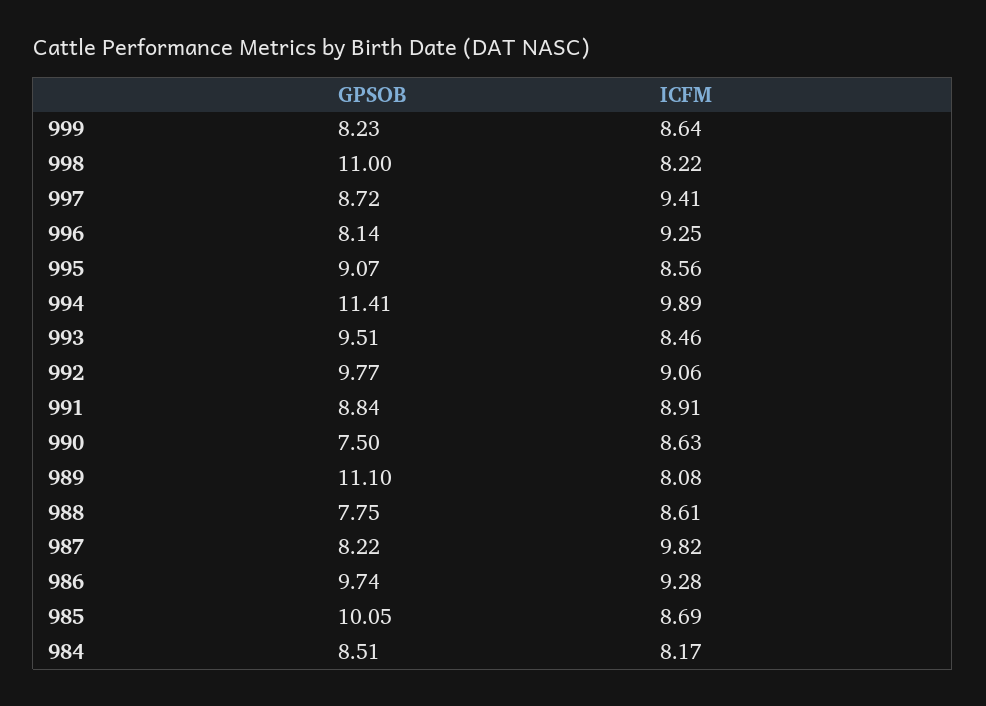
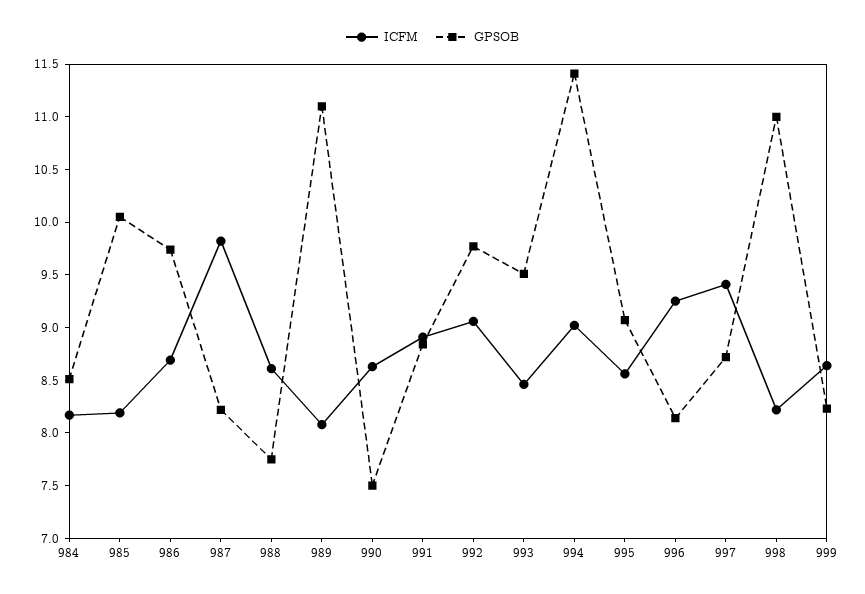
ICFM, 994: 9.89 -> 9
ICFM, 986: 9.28 -> 8.7
ICFM, 985: 8.69 -> 8.2

